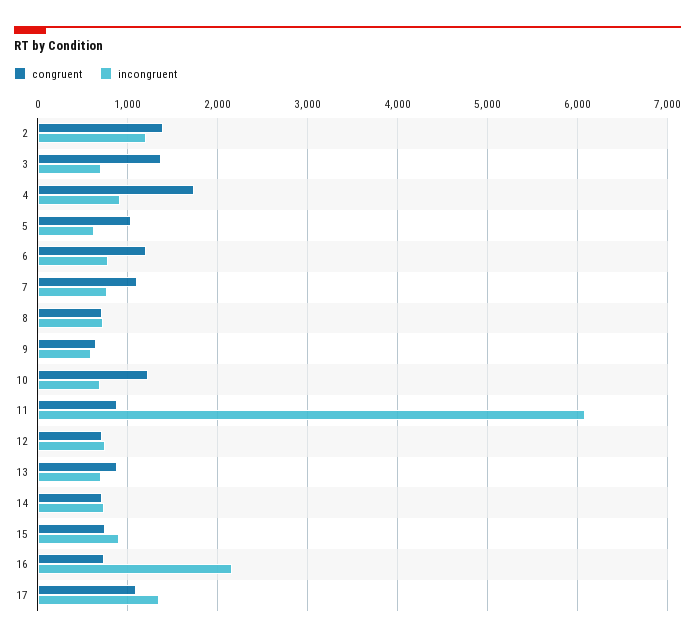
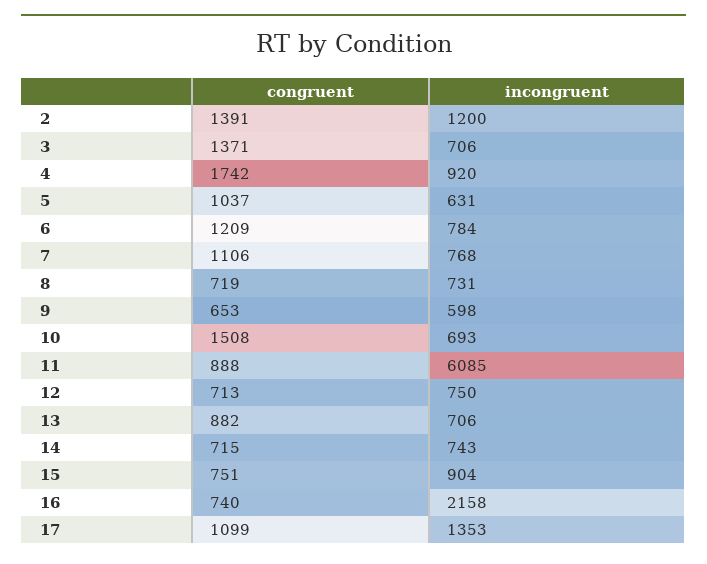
congruent, 10: 1200 -> 1508

